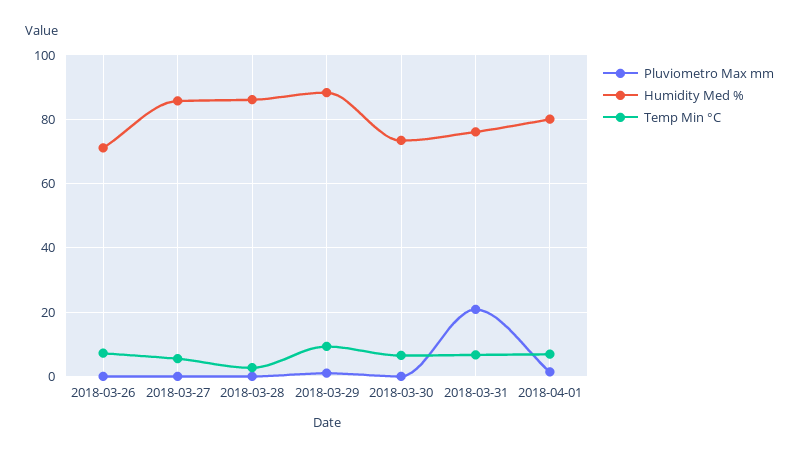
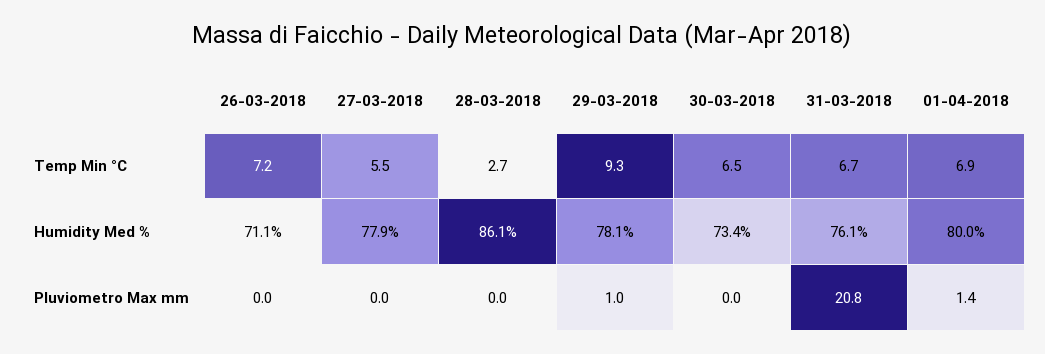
Humidity Med %, 2018-03-27: 86 -> 77.9
Humidity Med %, 2018-03-29: 88 -> 78.1

